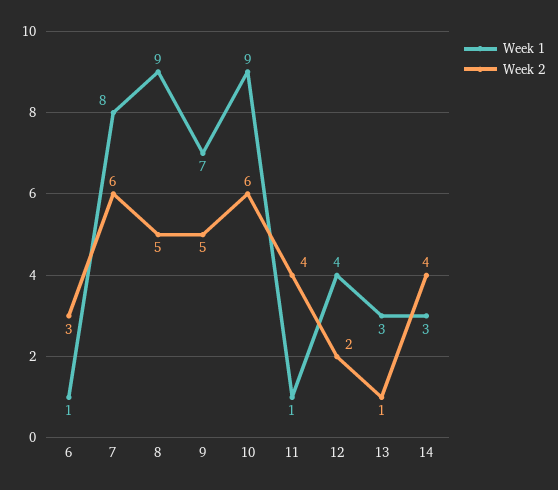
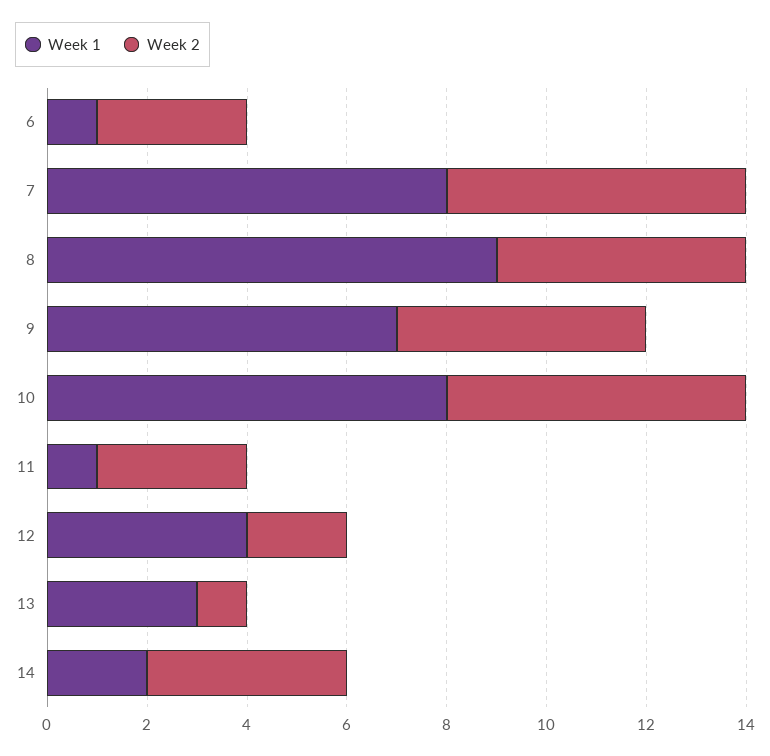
Week 1, 10: 9 -> 8
Week 2, 11: 4 -> 3
Week 1, 14: 3 -> 2

